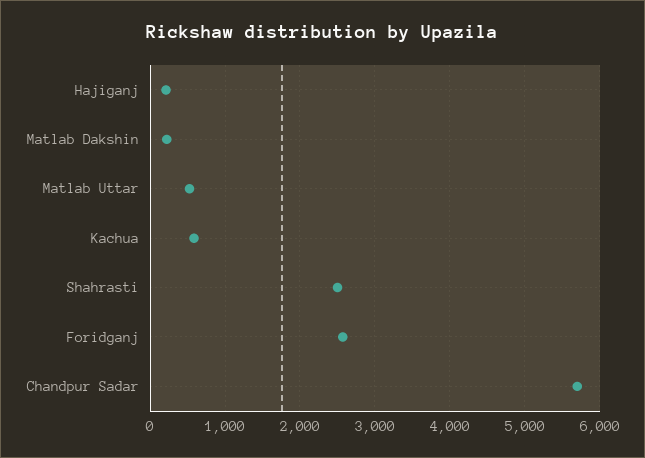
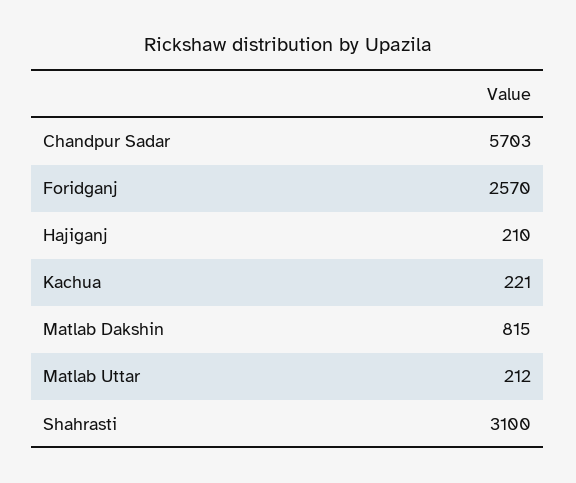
Matlab Dakshin: 200 -> 815
Matlab Uttar: 500 -> 212
Kachua: 600 -> 221
Shahrasti: 2500 -> 3100

